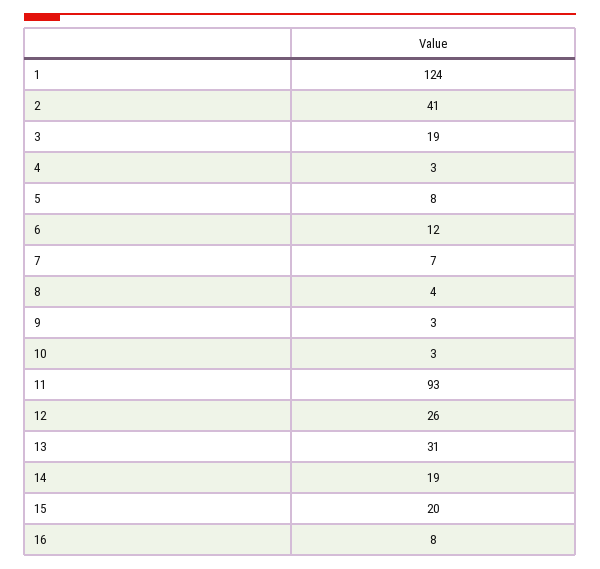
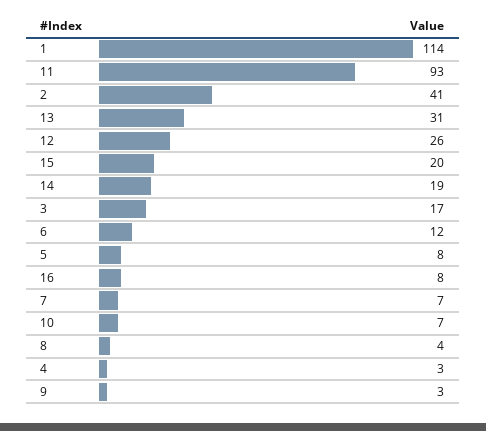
1: 124 -> 114
3: 19 -> 17
10: 3 -> 7

